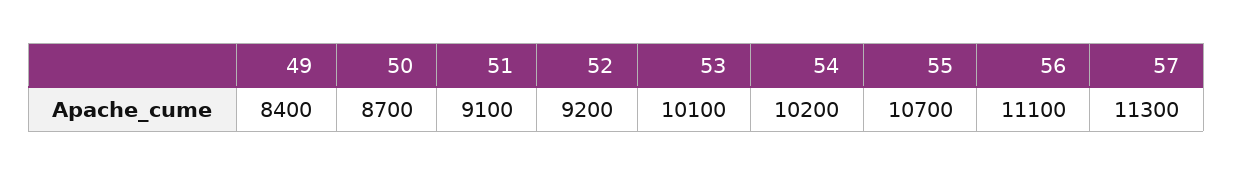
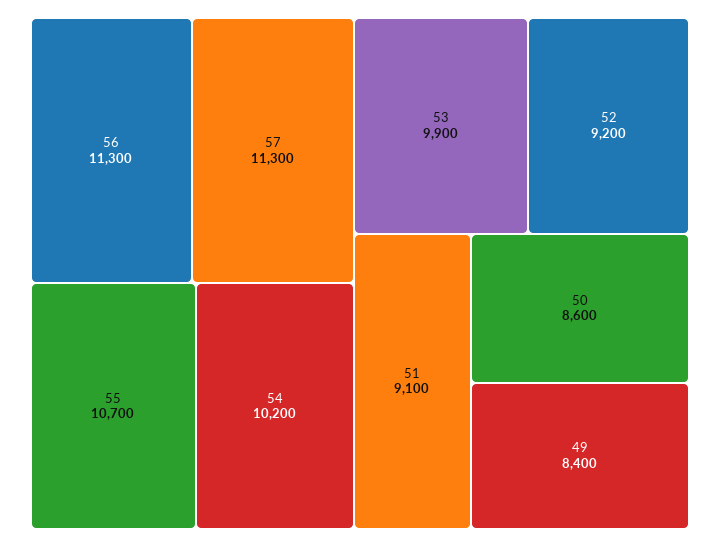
50: 8700 -> 8600
53: 10100 -> 9900
56: 11100 -> 11300

